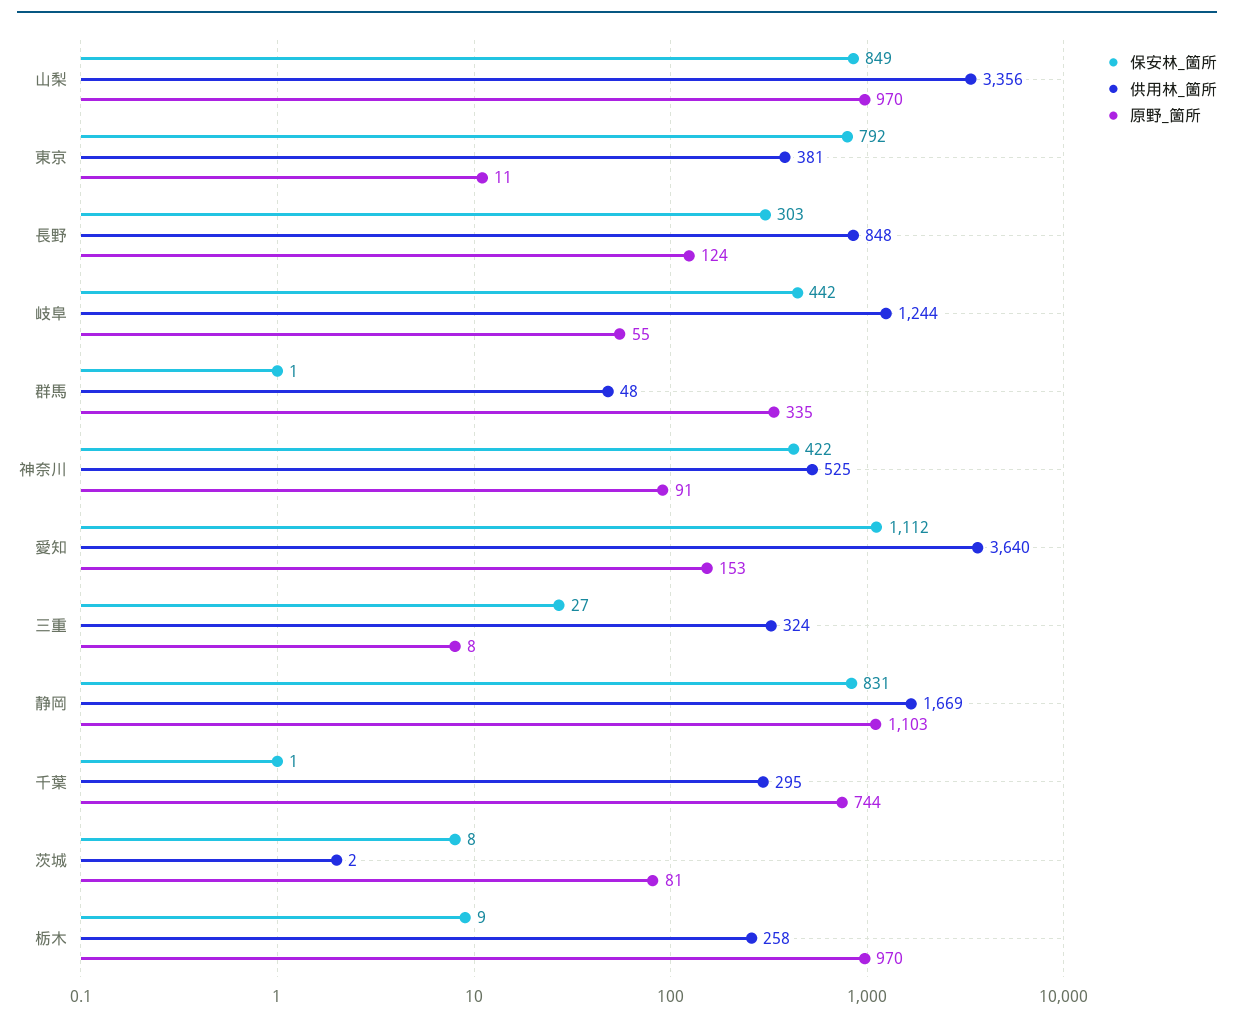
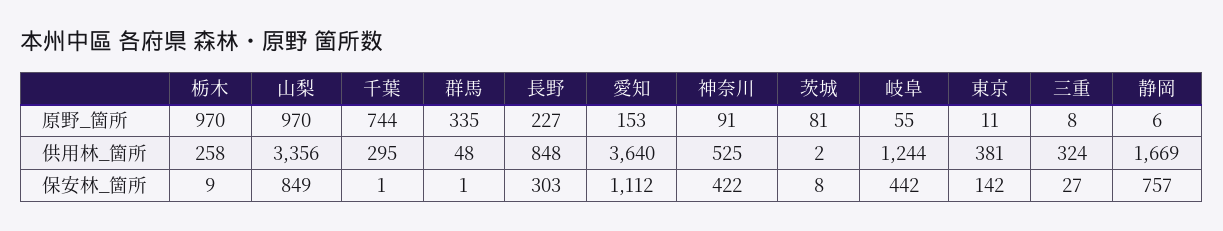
保安林_箇所, 東京: 792 -> 142
原野_箇所, 長野: 124 -> 227
保安林_箇所, 静岡: 831 -> 757
原野_箇所, 静岡: 1103 -> 6

